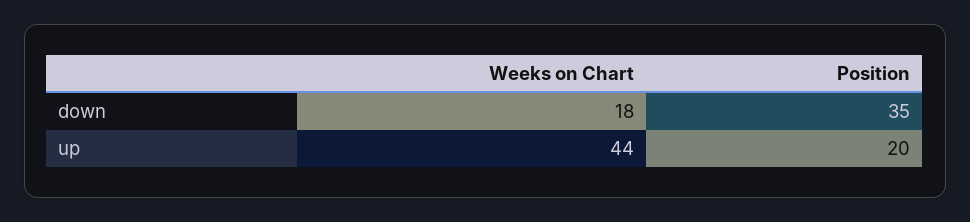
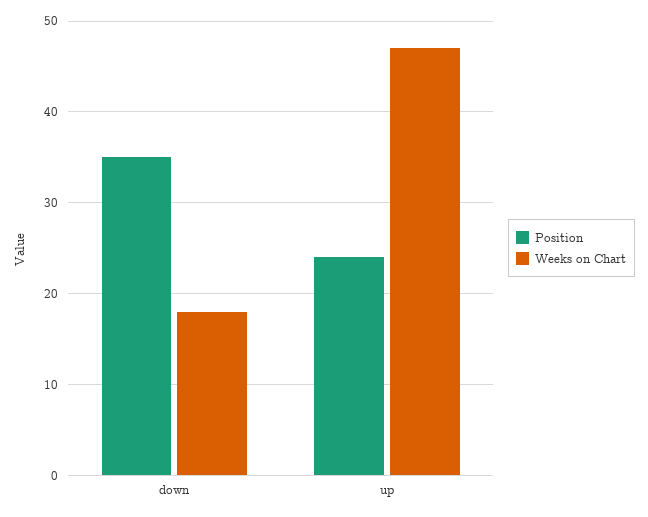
Weeks on Chart, up: 44 -> 47
Position, up: 20 -> 24

